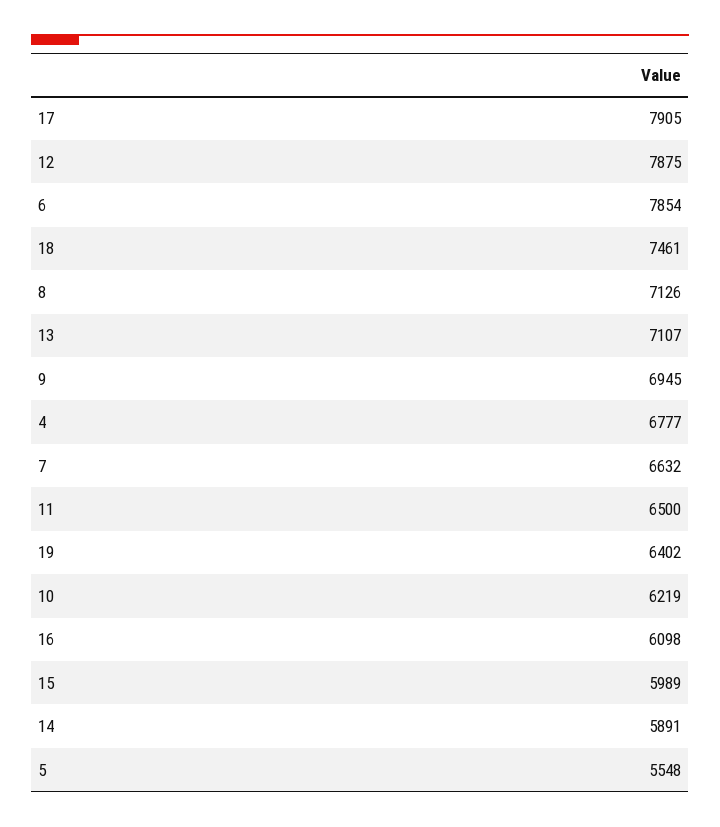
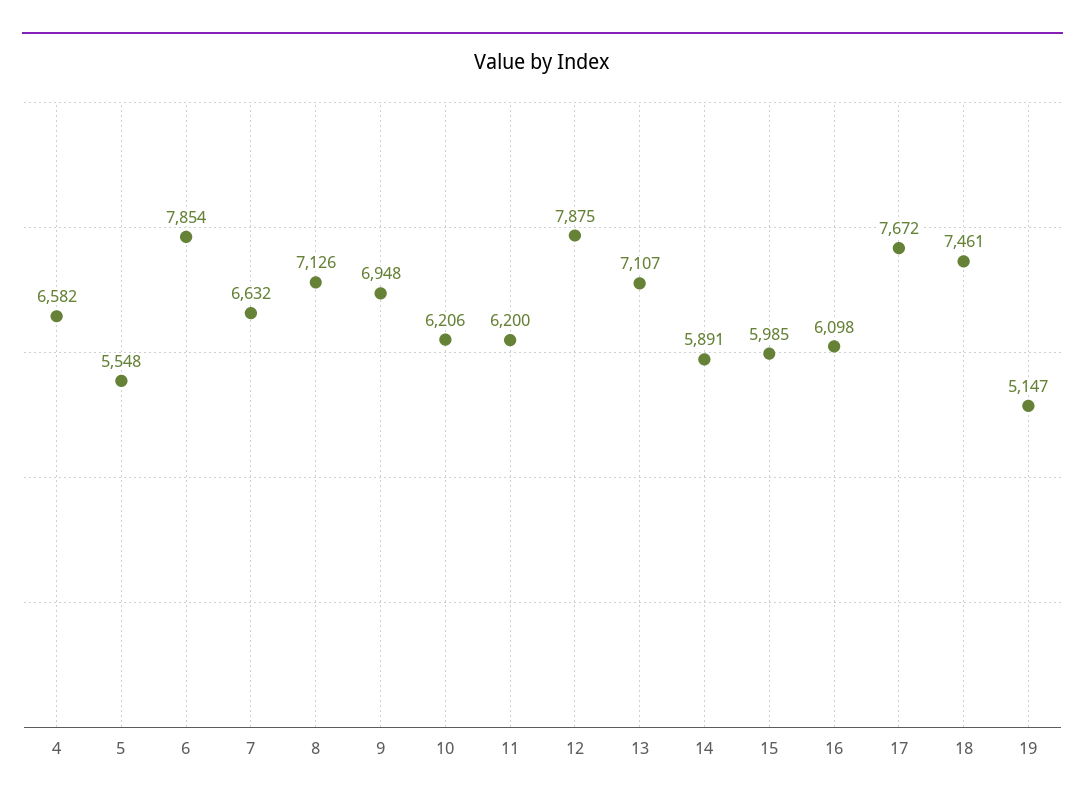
17: 7905 -> 7672
9: 6945 -> 6948
4: 6777 -> 6582
11: 6500 -> 6200
19: 6402 -> 5147
10: 6219 -> 6206
15: 5989 -> 5985

